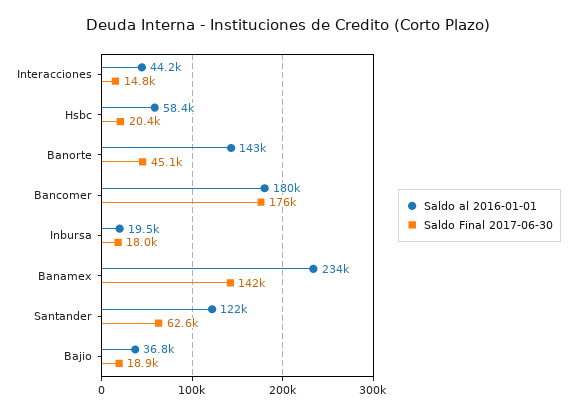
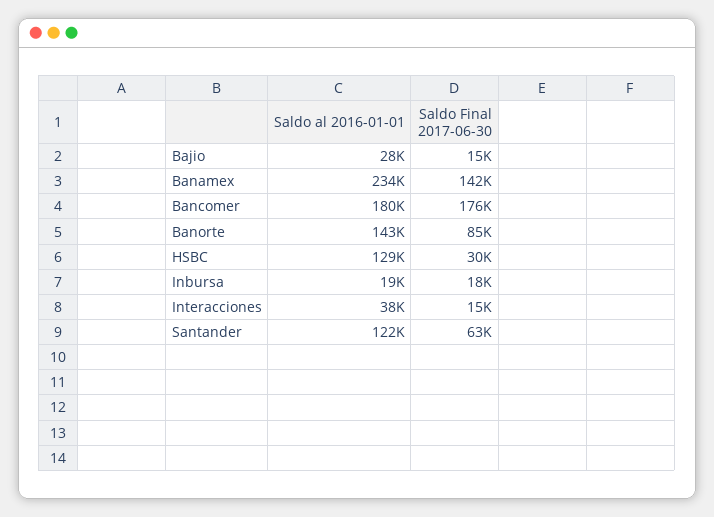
Saldo al 2016-01-01, Interacciones: 44200 -> 38000
Saldo al 2016-01-01, Hsbc: 58400 -> 129000
Saldo Final 2017-06-30, Hsbc: 20400 -> 30000
Saldo Final 2017-06-30, Banorte: 45100 -> 85000
Saldo al 2016-01-01, Bajio: 36800 -> 28000
Saldo Final 2017-06-30, Bajio: 18900 -> 15000

